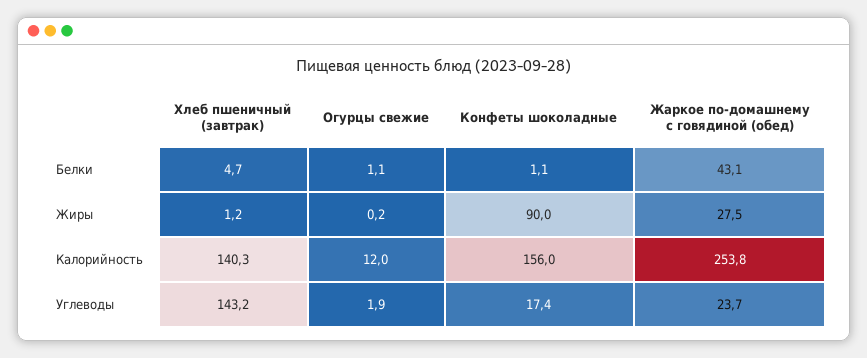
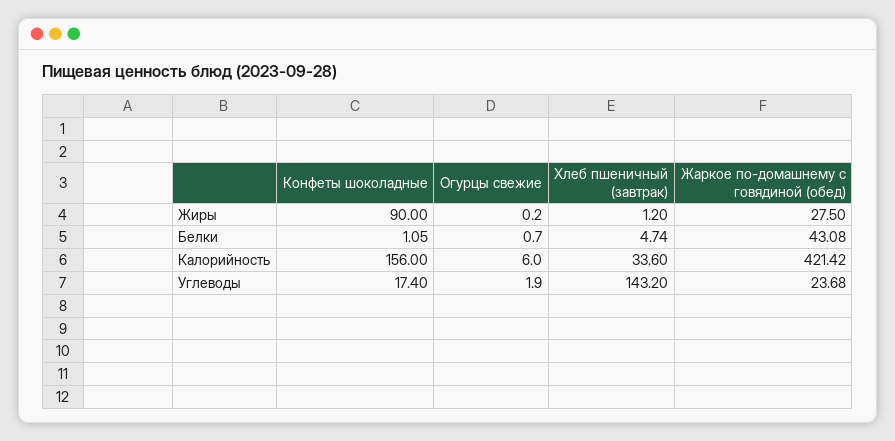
Огурцы свежие, Белки: 1.1 -> 0.7
Хлеб пшеничный (завтрак), Калорийность: 140.3 -> 33.6
Огурцы свежие, Калорийность: 12 -> 6
Жаркое по-домашнему с говядиной (обед), Калорийность: 253.8 -> 421.42

